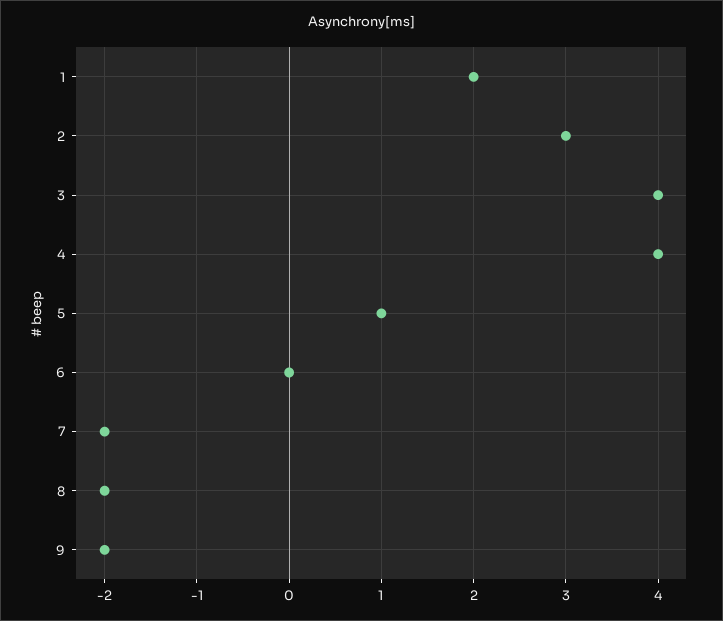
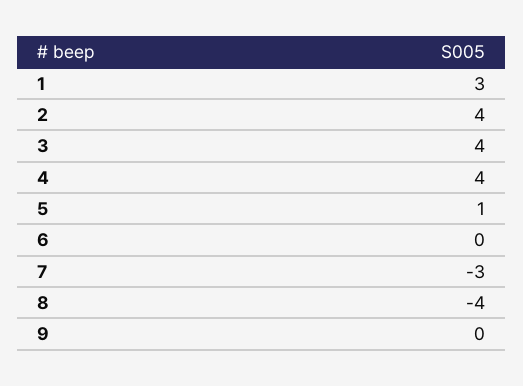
1: 2 -> 3
2: 3 -> 4
7: -2 -> -3
8: -2 -> -4
9: -2 -> 0

